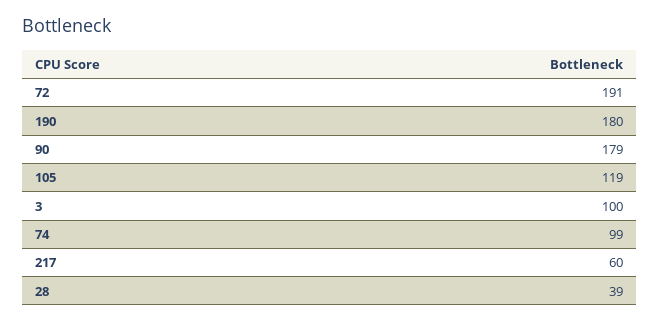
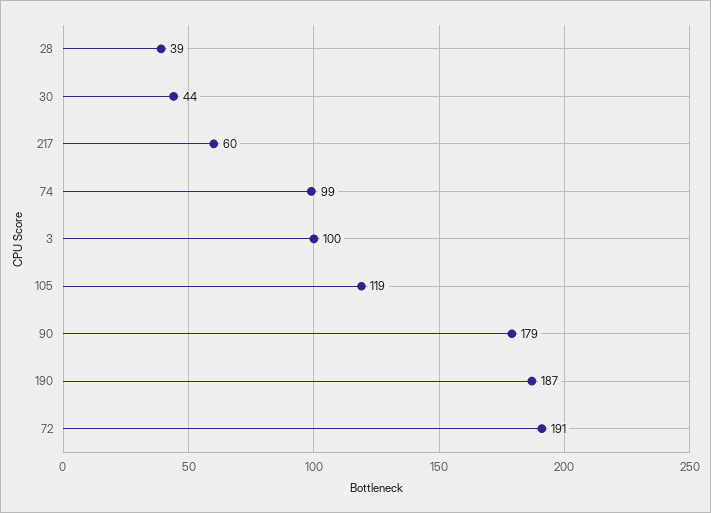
190: 180 -> 187
30: none -> 44

